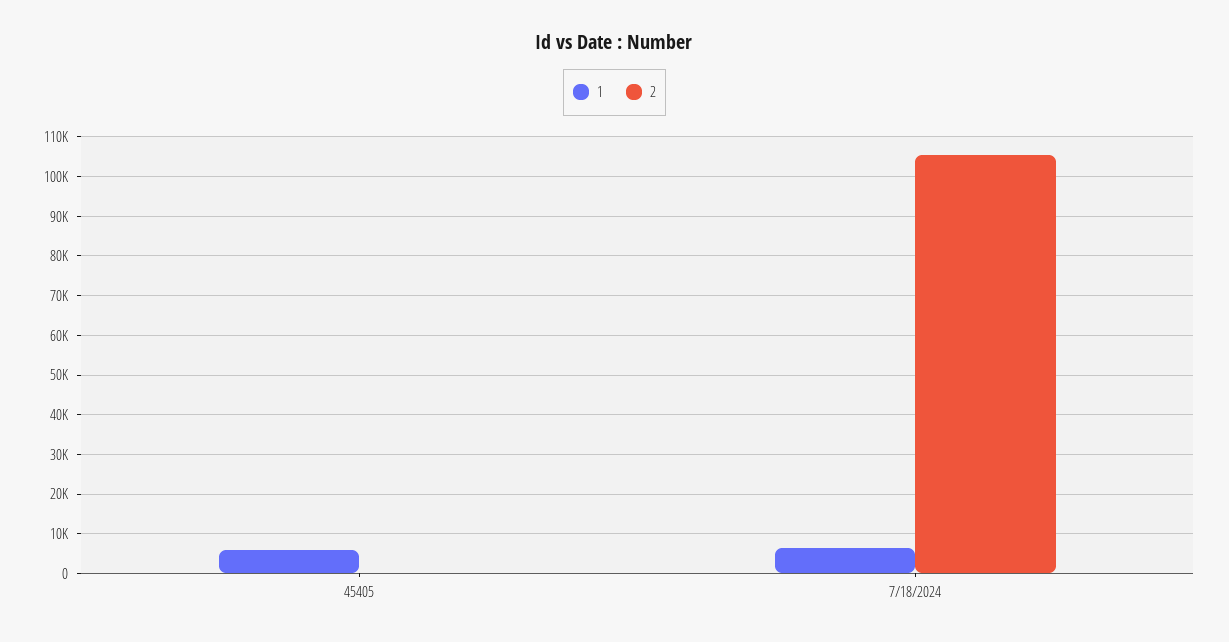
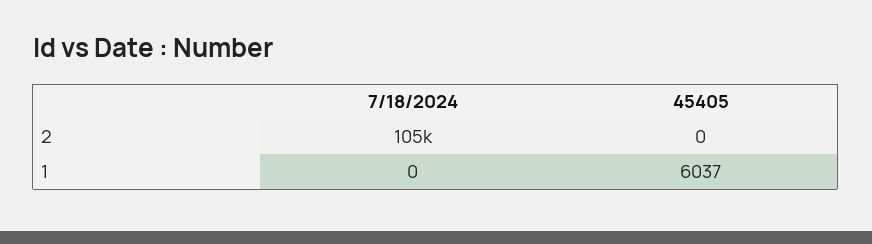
1, 7/18/2024: 6000 -> 0

